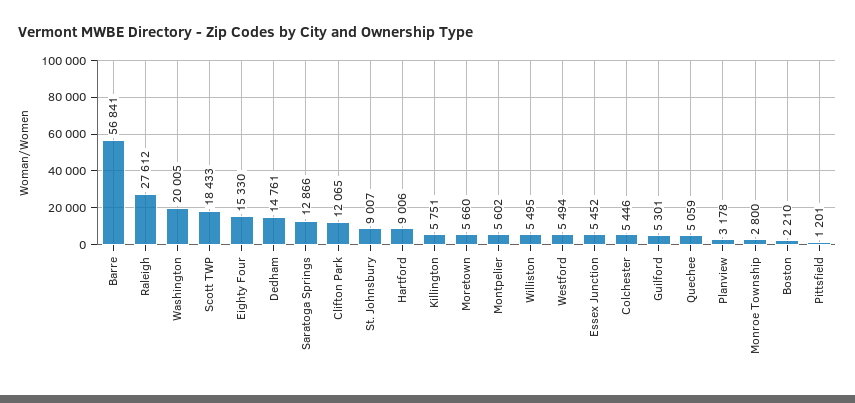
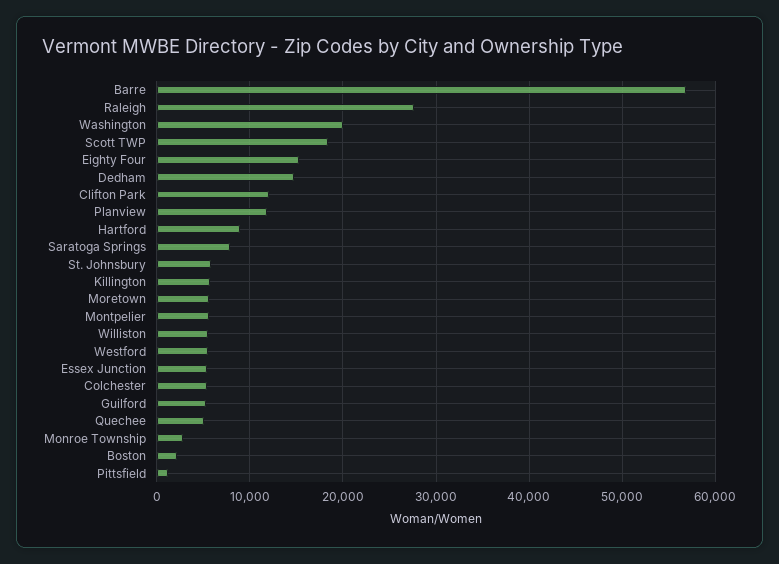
Saratoga Springs: 12866 -> 8000
St. Johnsbury: 9007 -> 6000
Planview: 3178 -> 12000

